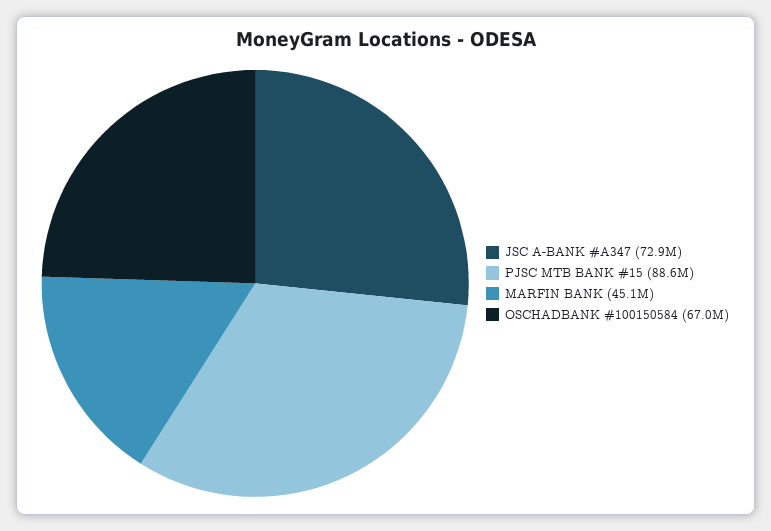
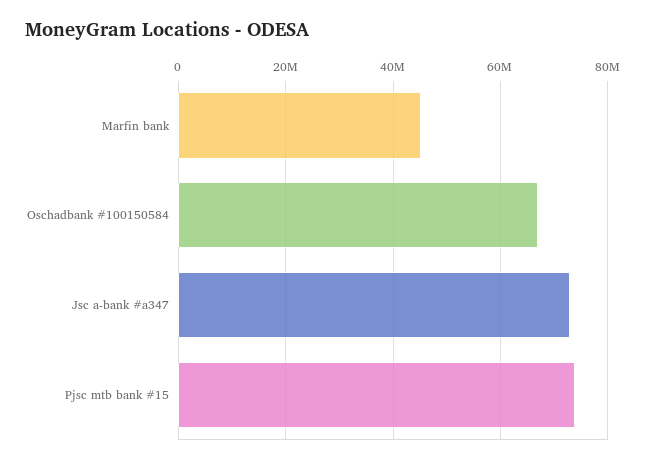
PJSC MTB BANK #15: 88600000 -> 74000000

